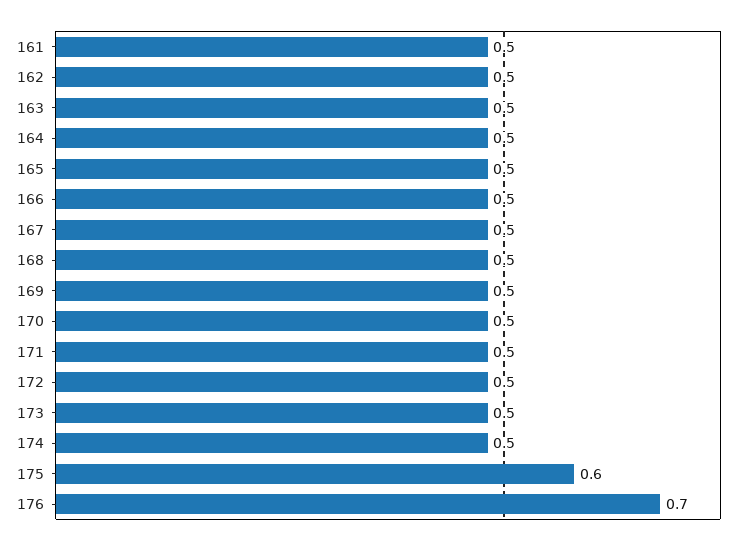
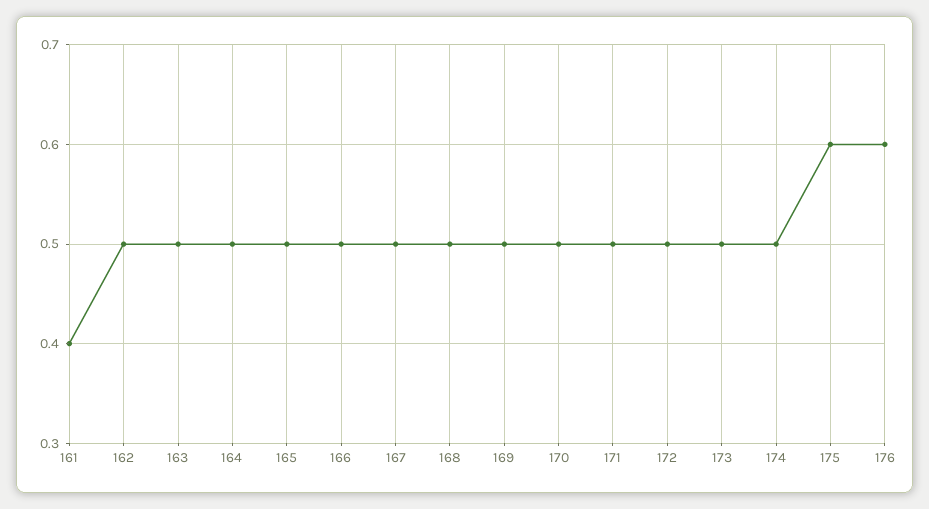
161: 0.5 -> 0.4
176: 0.7 -> 0.6

